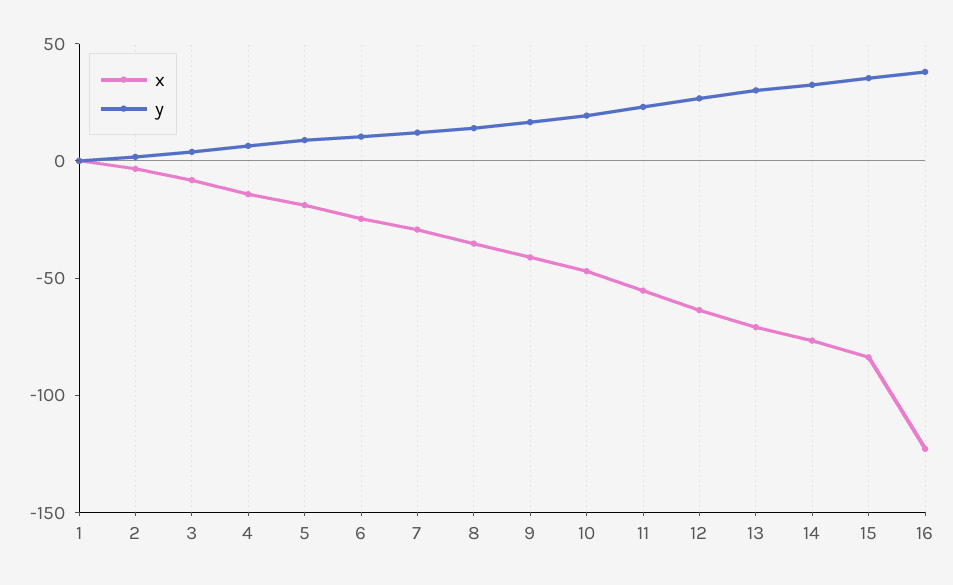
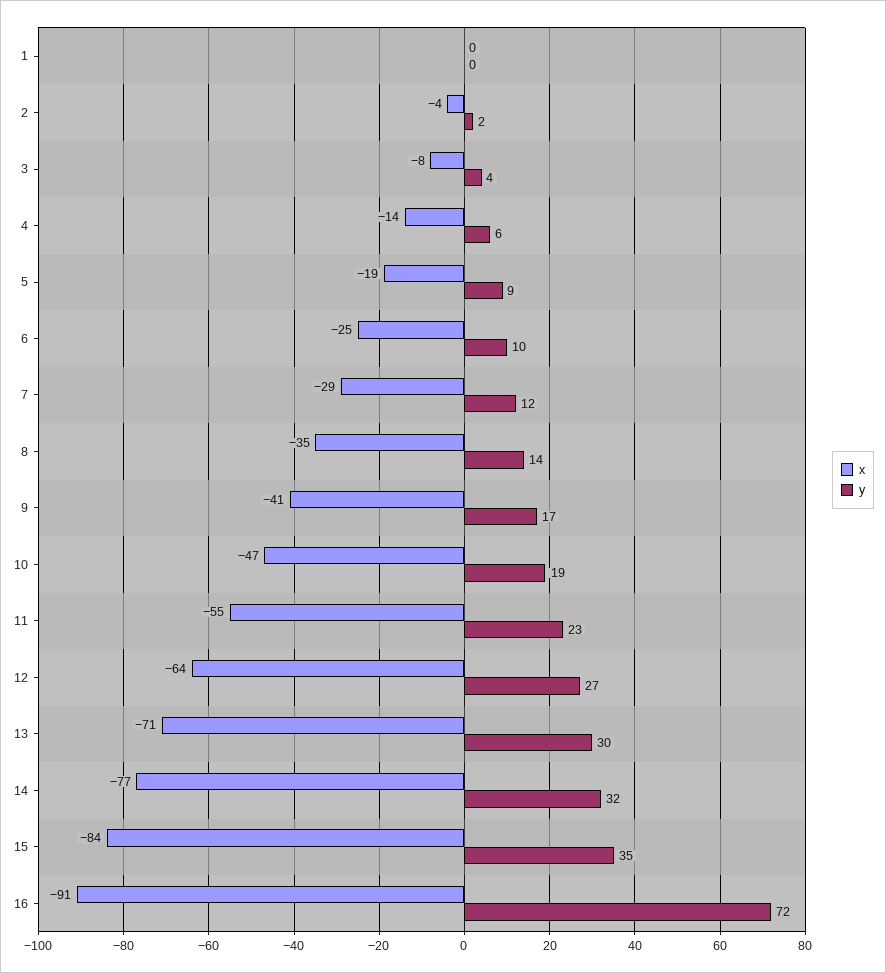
x, 16: -120 -> -91
y, 16: 40 -> 72

